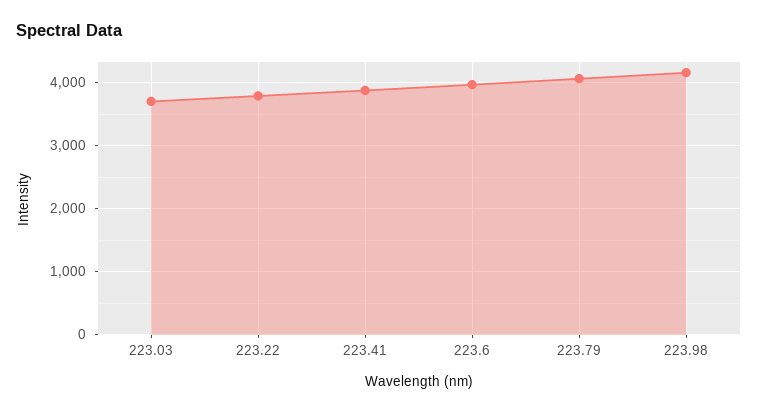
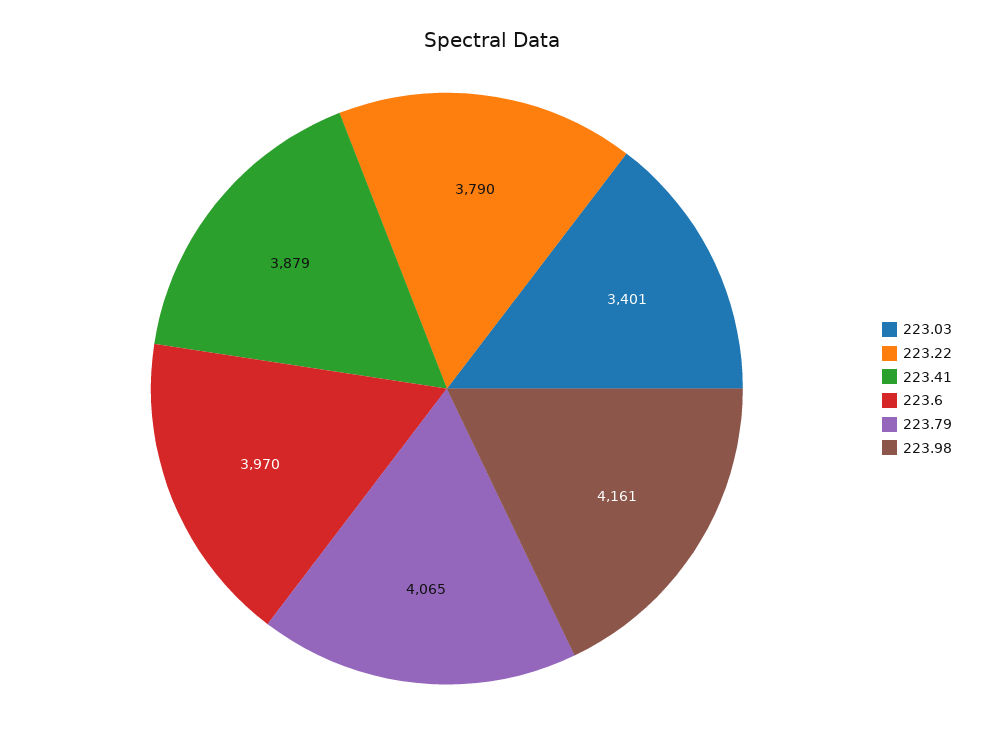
223.03: 3700 -> 3401

